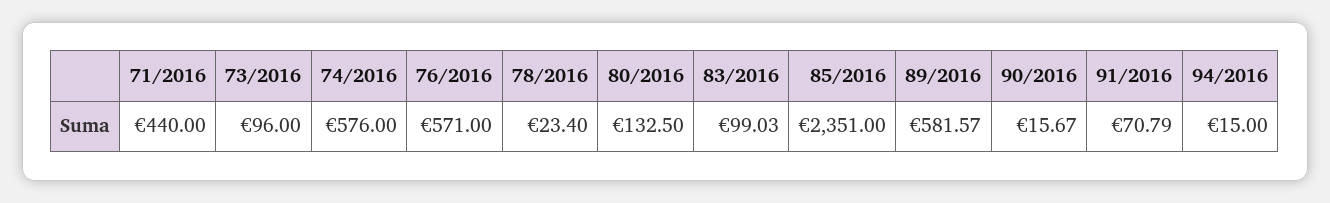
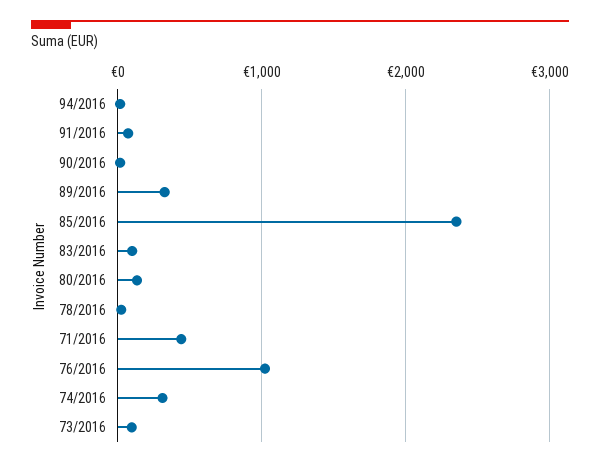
74/2016: 576 -> 300
76/2016: 571 -> 1000
89/2016: 581.57 -> 300

